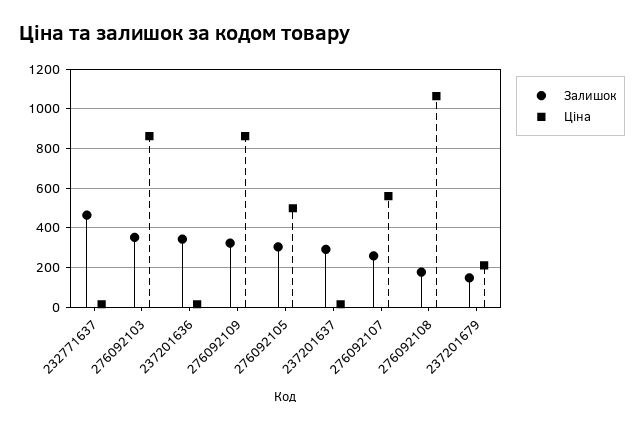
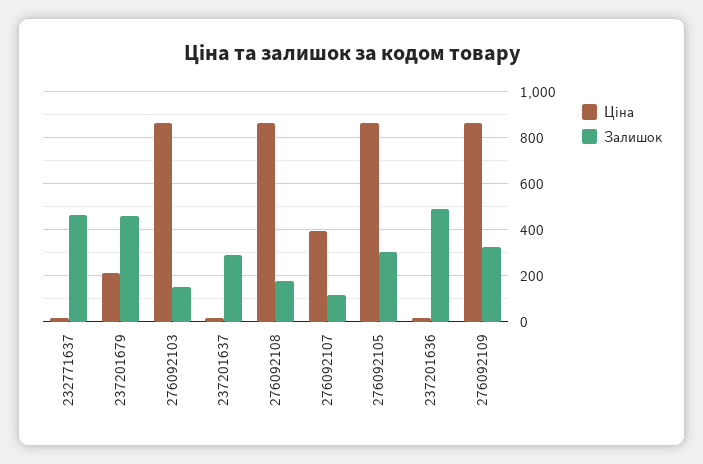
Залишок, 276092103: 350 -> 150
Залишок, 237201636: 350 -> 500
Ціна, 276092105: 500 -> 850
Залишок, 276092107: 250 -> 100
Ціна, 276092107: 550 -> 400
Ціна, 276092108: 1050 -> 850
Залишок, 237201679: 150 -> 450

